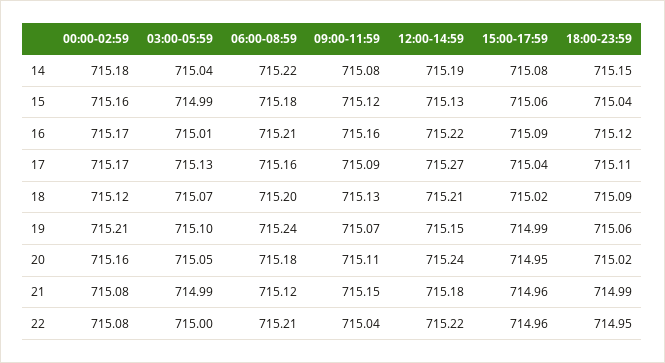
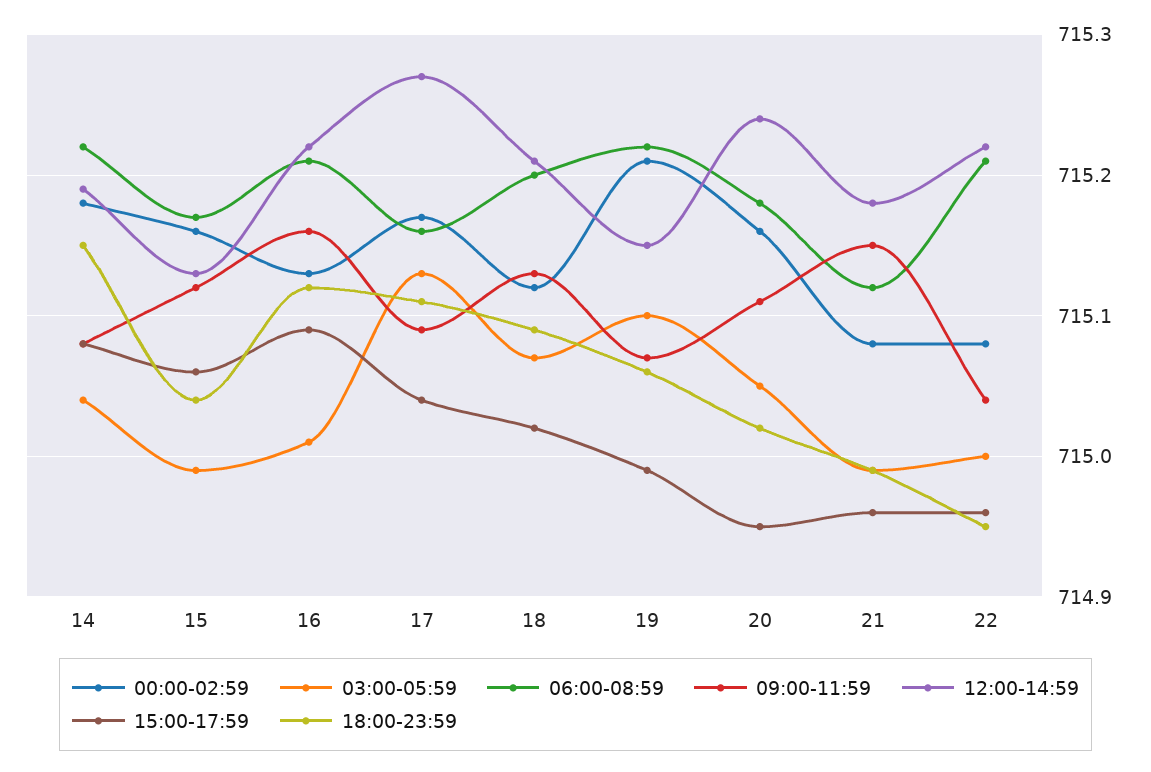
06:00-08:59, 15: 715.18 -> 715.17
00:00-02:59, 16: 715.17 -> 715.13
06:00-08:59, 19: 715.24 -> 715.22

